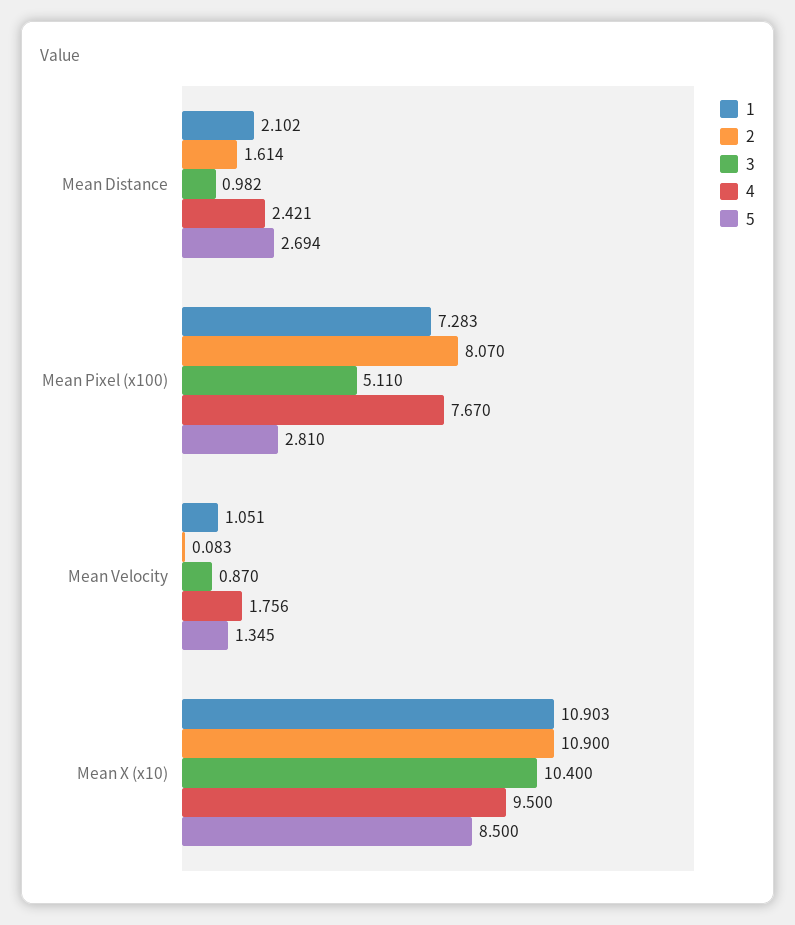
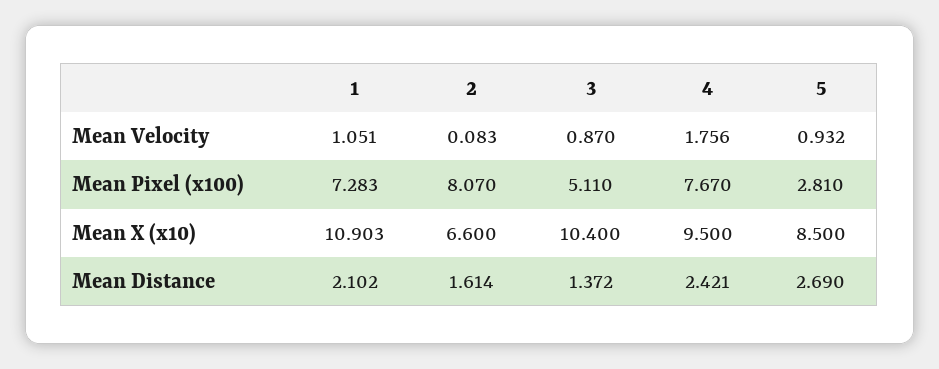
3, Mean Distance: 0.982 -> 1.372
5, Mean Distance: 2.694 -> 2.69
5, Mean Velocity: 1.345 -> 0.932
2, Mean X (x10): 10.9 -> 6.6

